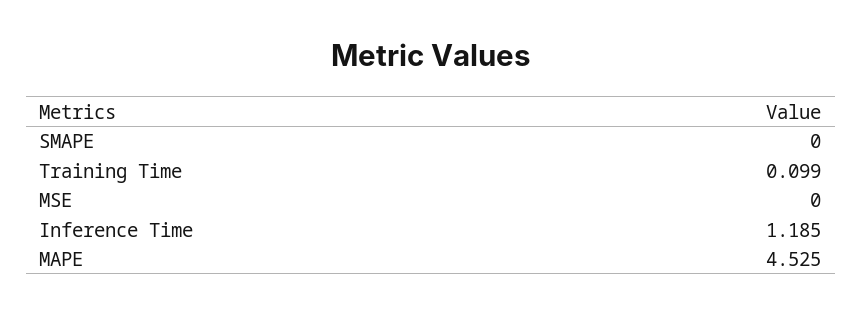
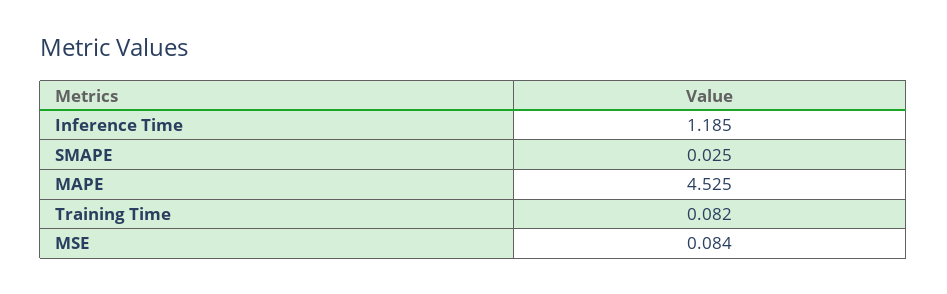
SMAPE: 0 -> 0.025
Training Time: 0.099 -> 0.082
MSE: 0 -> 0.084

